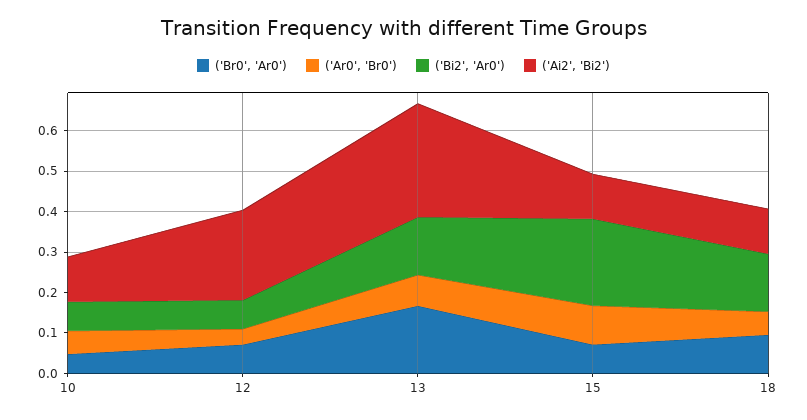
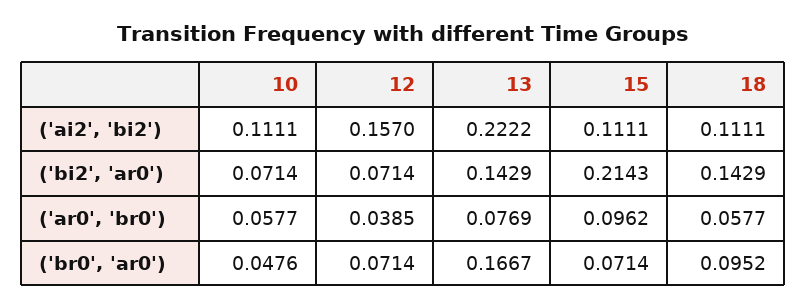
('Ai2', 'Bi2'), 12: 0.22 -> 0.157
('Ai2', 'Bi2'), 13: 0.28 -> 0.2222

